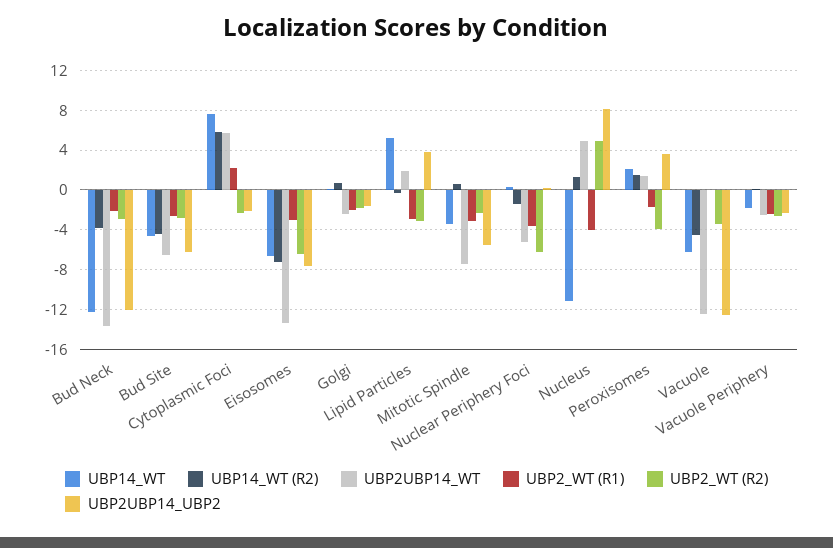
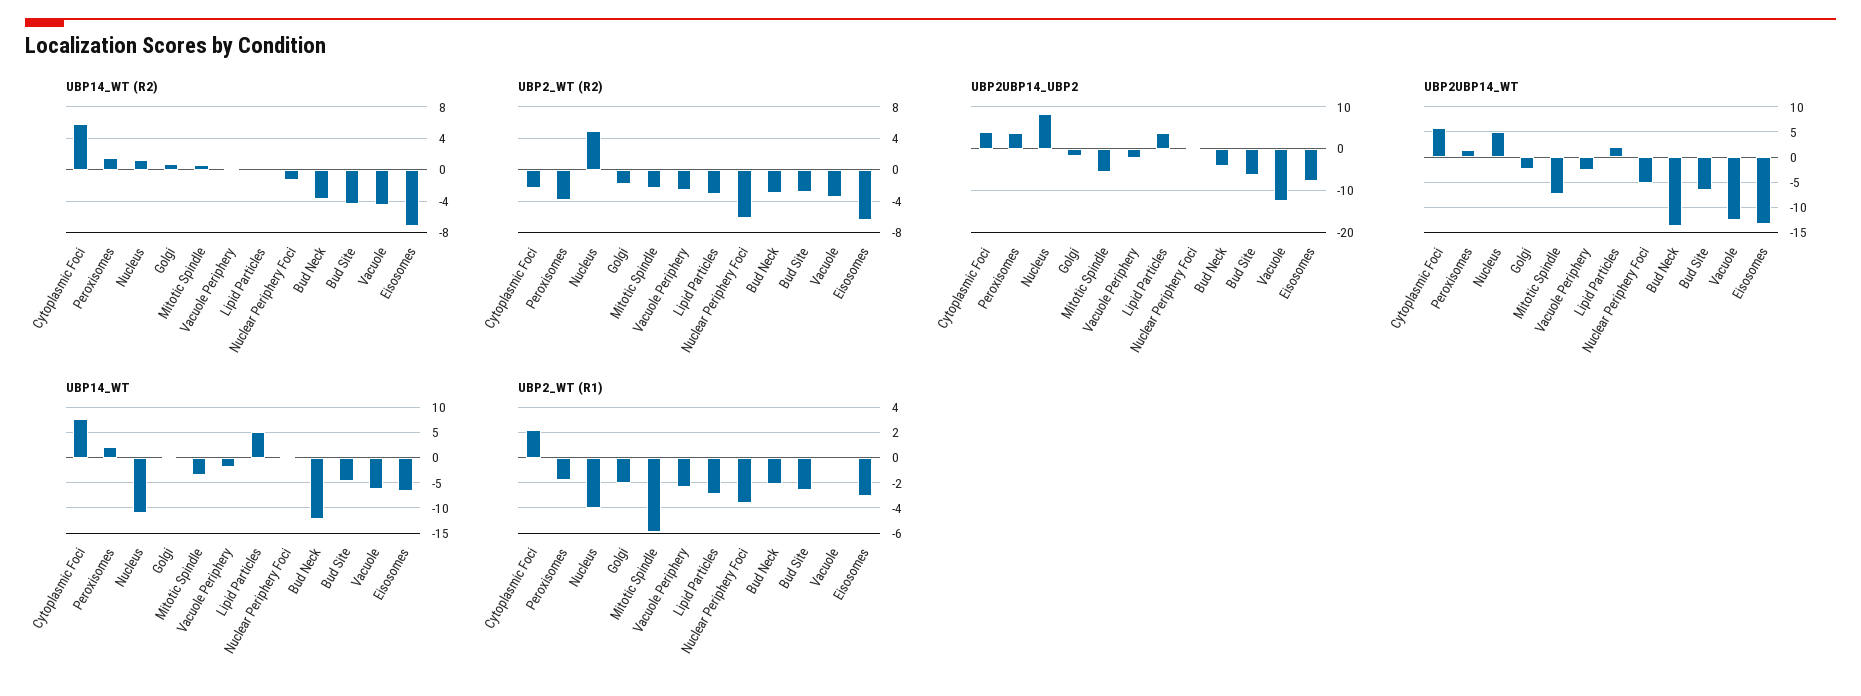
UBP2UBP14_UBP2, Bud Neck: -12 -> -4
UBP2UBP14_UBP2, Cytoplasmic Foci: -2 -> 4
UBP2_WT (R1), Mitotic Spindle: -3 -> -6

